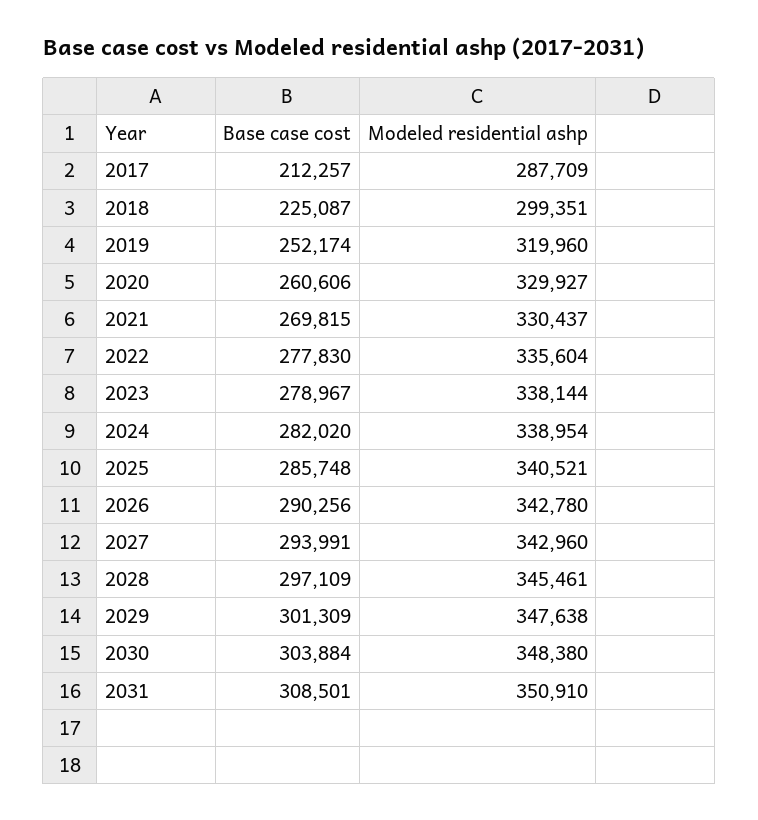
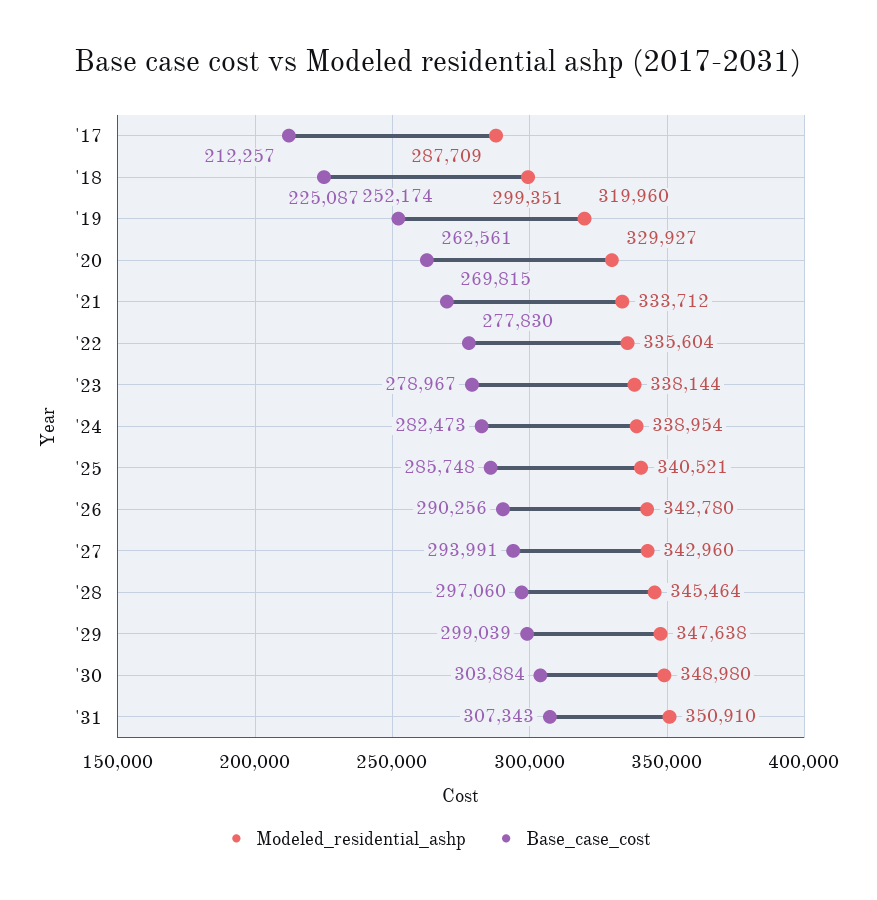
Base case cost, 2020: 260606 -> 262561
Modeled residential ashp, 2021: 330437 -> 333712
Base case cost, 2024: 282020 -> 282473
Base case cost, 2028: 297109 -> 297060
Modeled residential ashp, 2028: 345461 -> 345464
Base case cost, 2029: 301309 -> 299039
Modeled residential ashp, 2030: 348380 -> 348980
Base case cost, 2031: 308501 -> 307343

